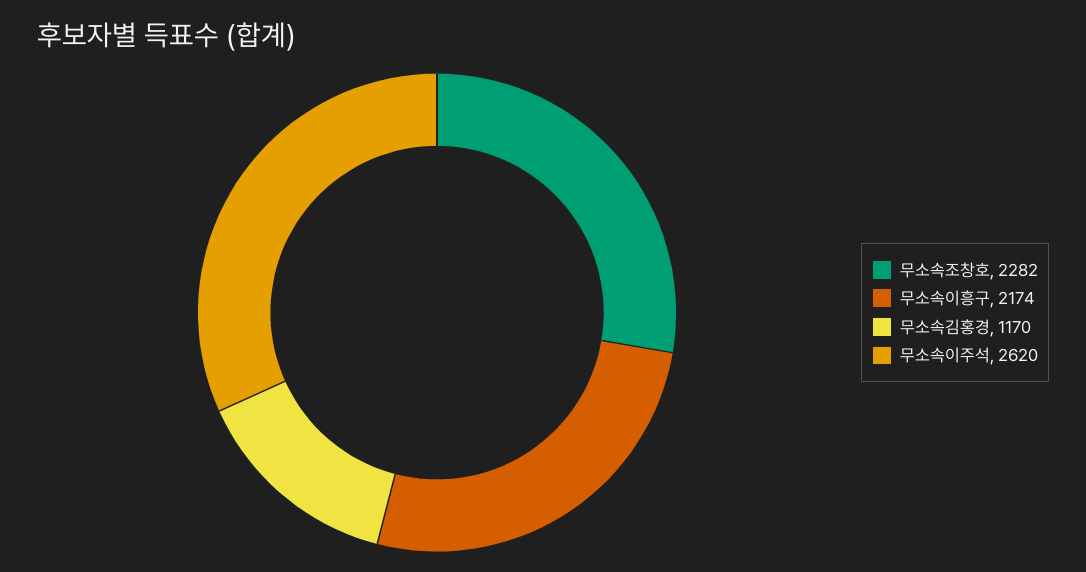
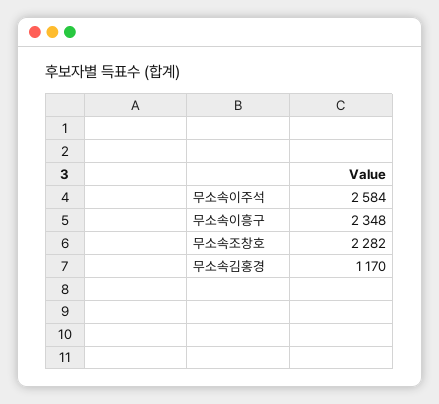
무소속이흥구: 2174 -> 2348
무소속이주석: 2620 -> 2584

